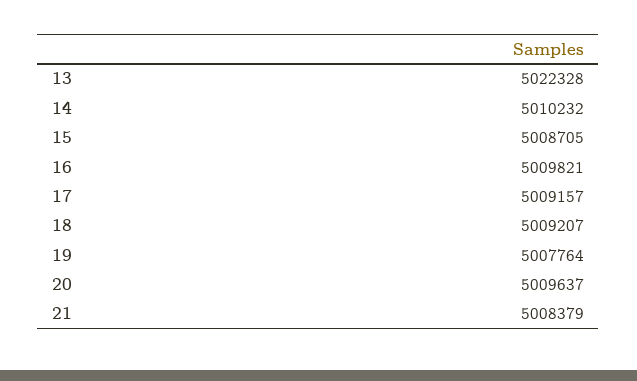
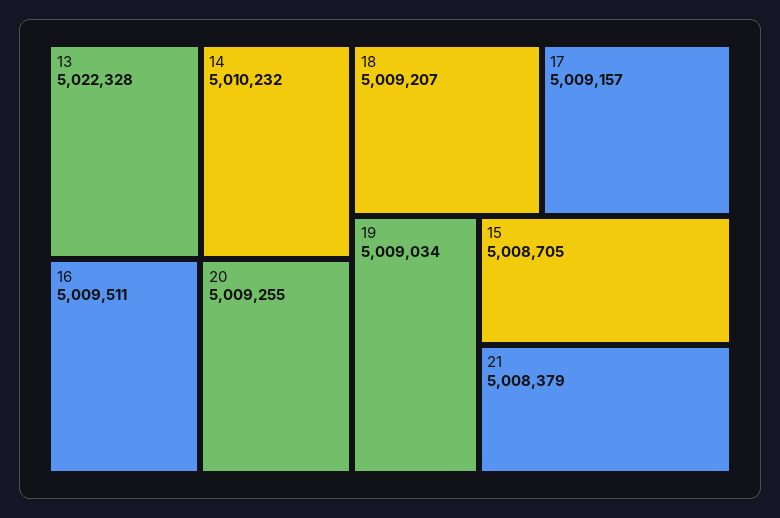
16: 5009821 -> 5009511
19: 5007764 -> 5009034
20: 5009637 -> 5009255

